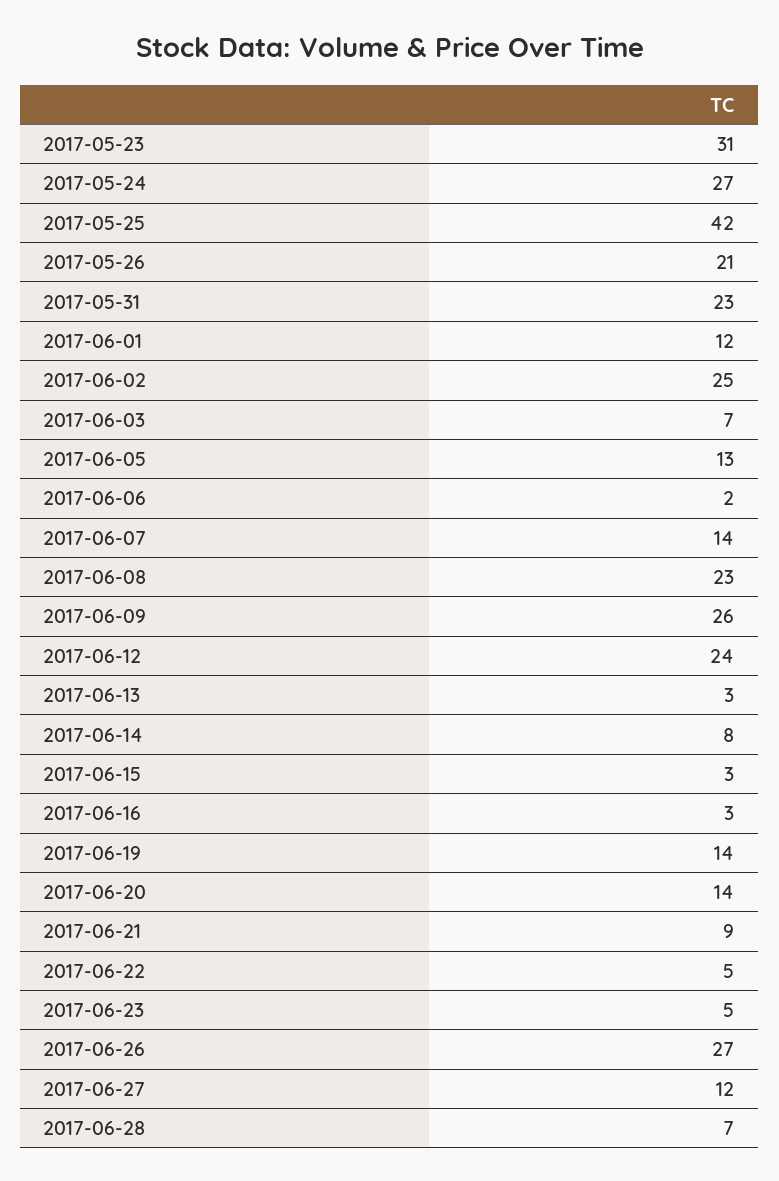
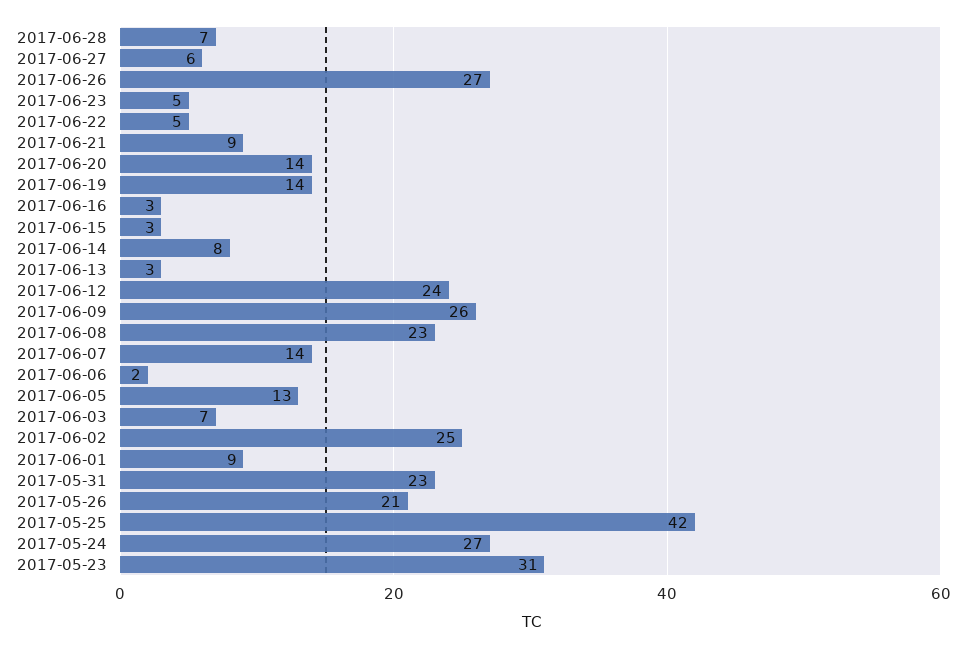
2017-06-01: 12 -> 9
2017-06-27: 12 -> 6

